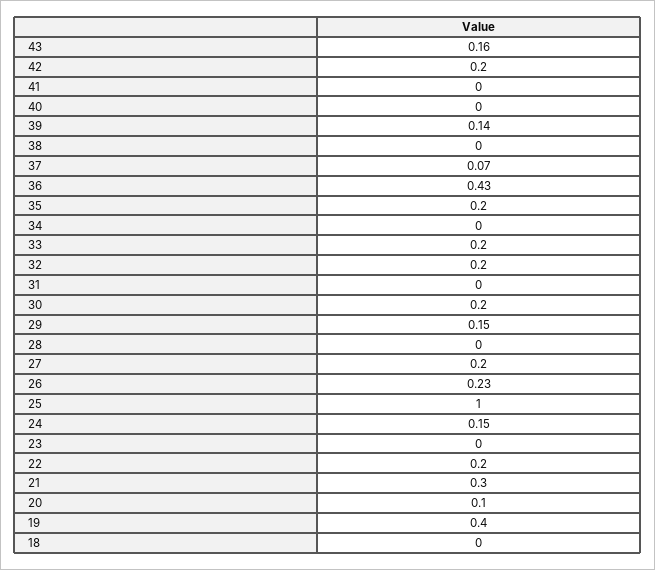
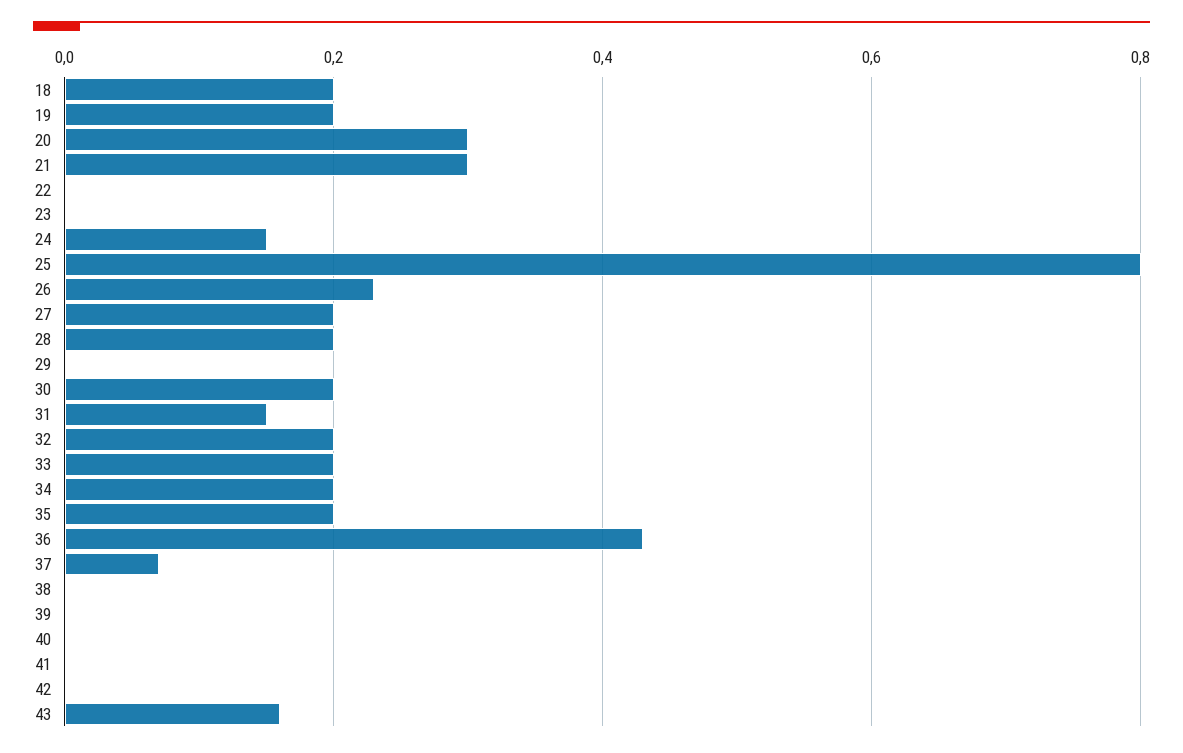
42: 0.2 -> 0
39: 0.14 -> 0
34: 0 -> 0.2
31: 0 -> 0.15
29: 0.15 -> 0
28: 0 -> 0.2
25: 1 -> 0.8
22: 0.2 -> 0
20: 0.1 -> 0.3
19: 0.4 -> 0.2
18: 0 -> 0.2

